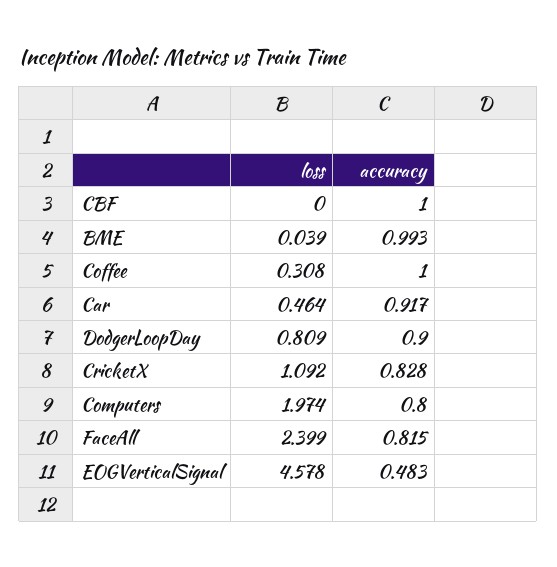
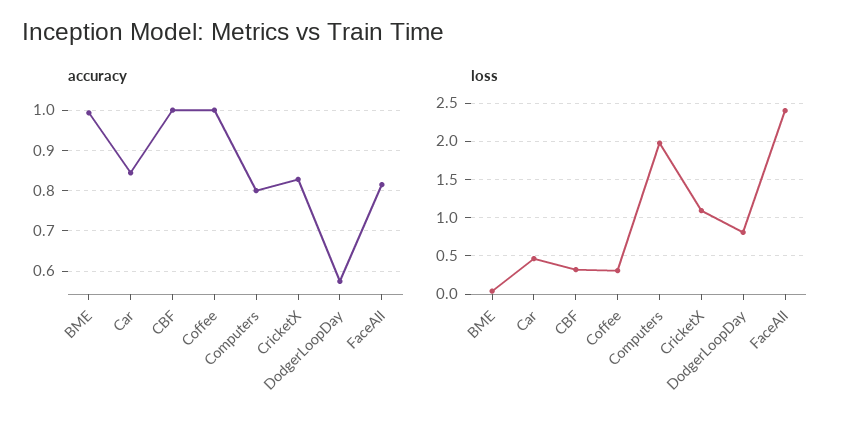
loss, CBF: 0 -> 0.3
accuracy, Car: 0.917 -> 0.84
accuracy, DodgerLoopDay: 0.9 -> 0.58
loss, EOGVerticalSignal: 4.578 -> none
accuracy, EOGVerticalSignal: 0.483 -> none

